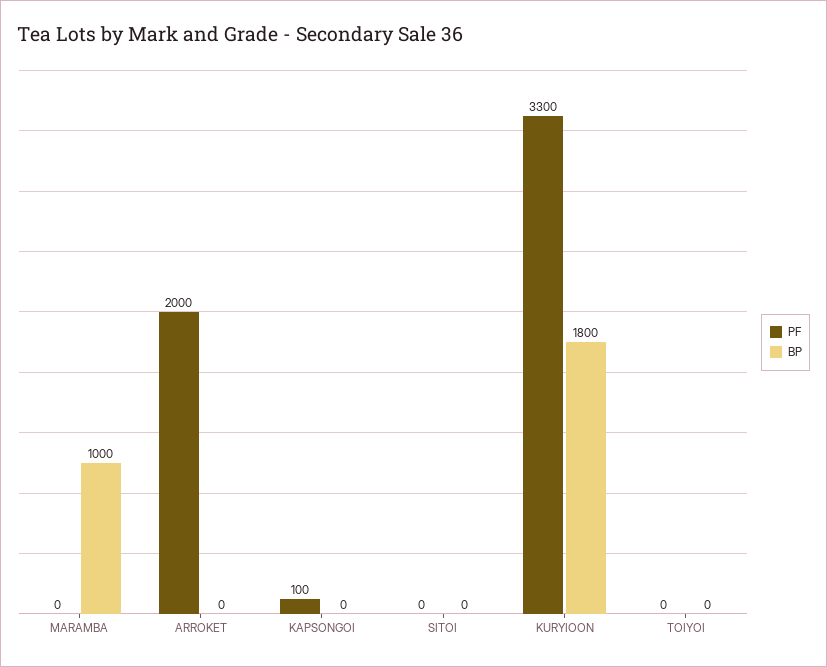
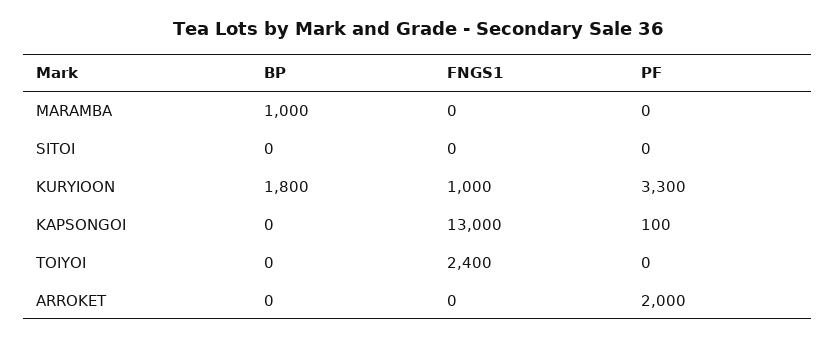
FNGS1, MARAMBA: none -> 0
FNGS1, SITOI: none -> 0
FNGS1, KURYIOON: none -> 1000
FNGS1, KAPSONGOI: none -> 13000
FNGS1, TOIYOI: none -> 2400
FNGS1, ARROKET: none -> 0

